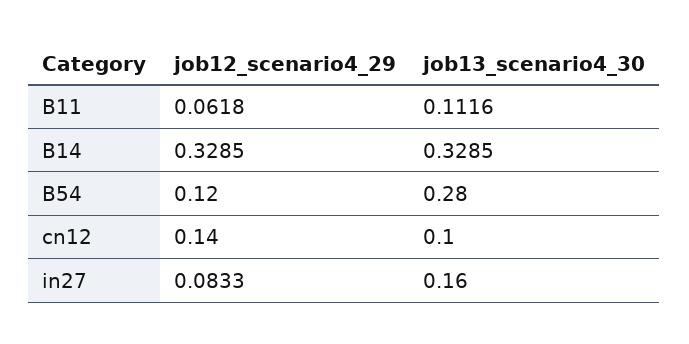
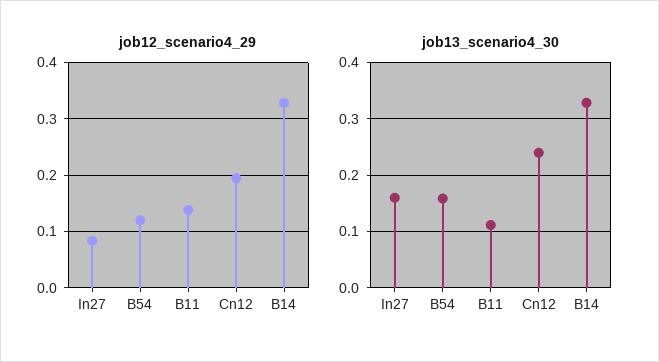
job12_scenario4_29, B11: 0.0618 -> 0.14
job13_scenario4_30, B54: 0.28 -> 0.16
job12_scenario4_29, cn12: 0.14 -> 0.2
job13_scenario4_30, cn12: 0.1 -> 0.24

